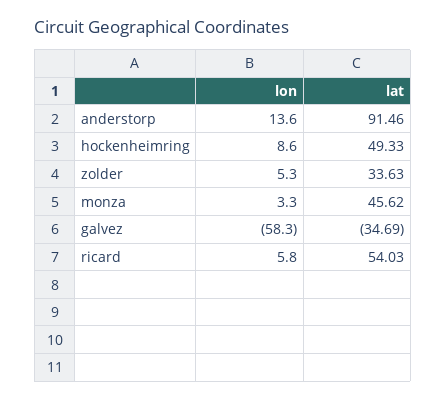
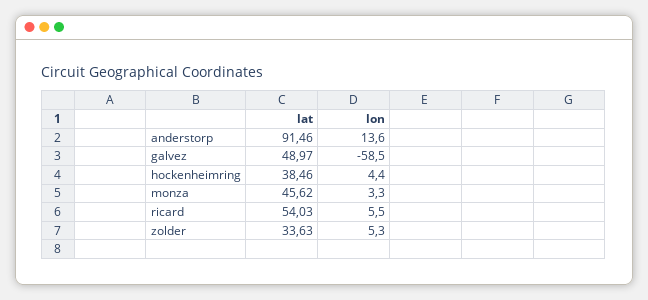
lon, hockenheimring: 8.6 -> 4.4
lat, hockenheimring: 49.33 -> 38.46
lon, galvez: -58.3 -> -58.5
lat, galvez: -34.69 -> 48.97
lon, ricard: 5.8 -> 5.5

